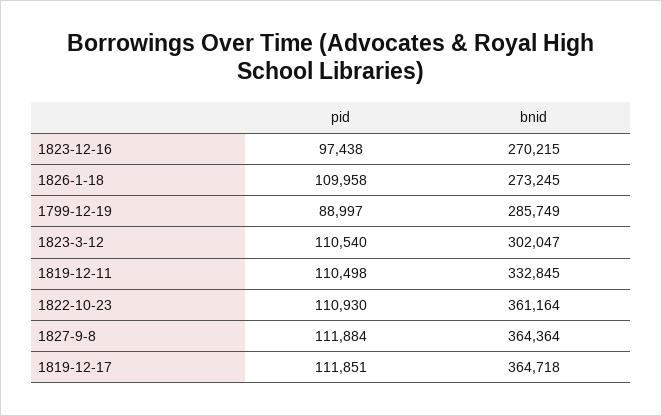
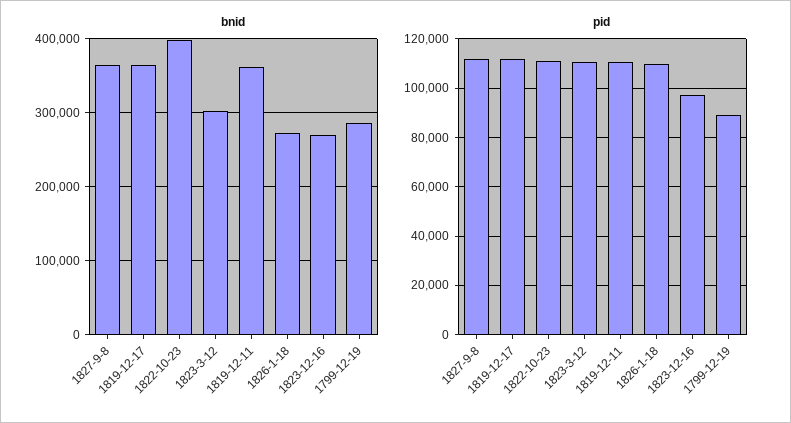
bnid, 1819-12-11: 332845 -> 360000
bnid, 1822-10-23: 361164 -> 400000

